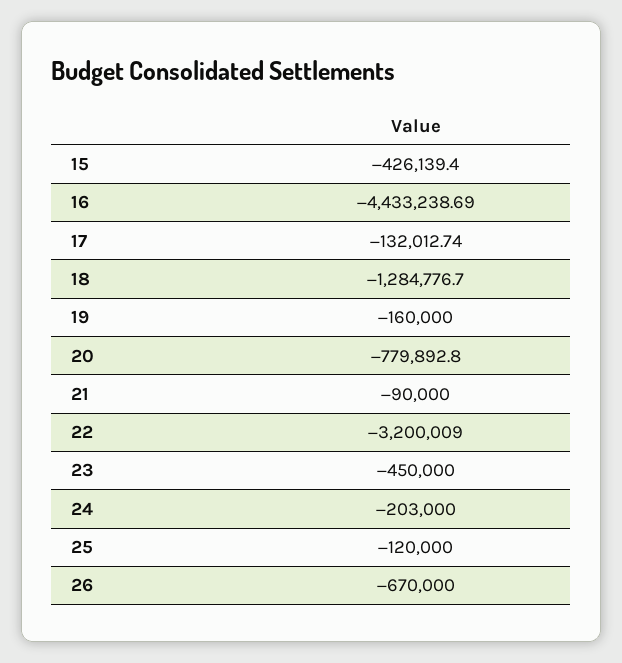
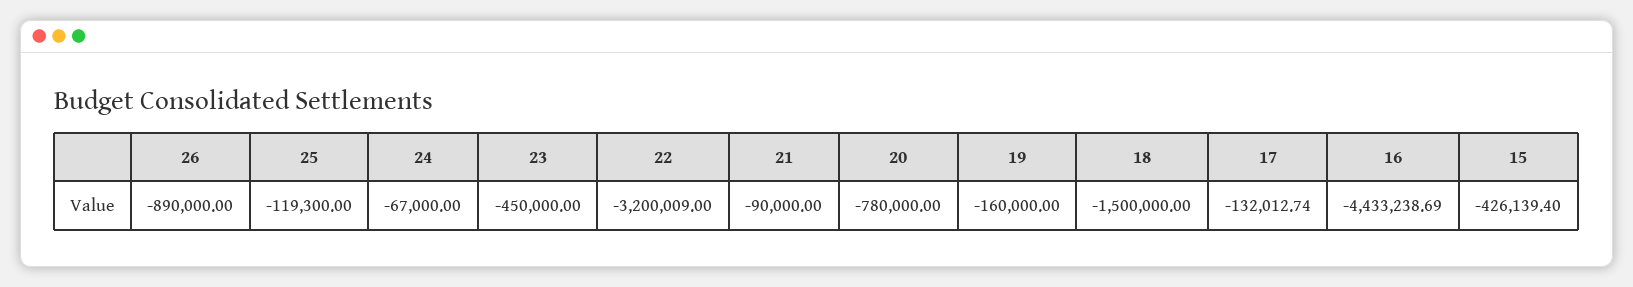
18: -1284776.7 -> -1500000
20: -779892.8 -> -780000
24: -203000 -> -67000
25: -120000 -> -119300
26: -670000 -> -890000

